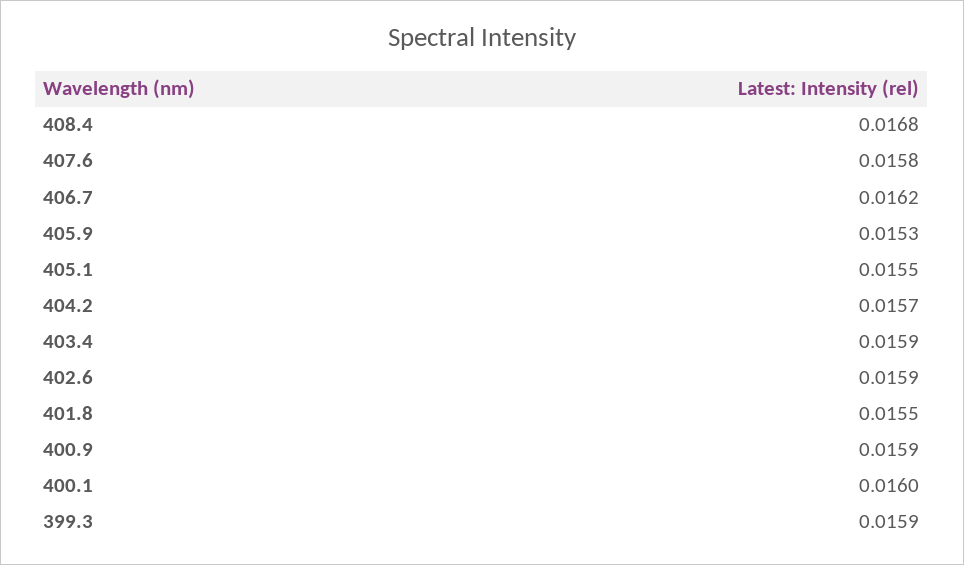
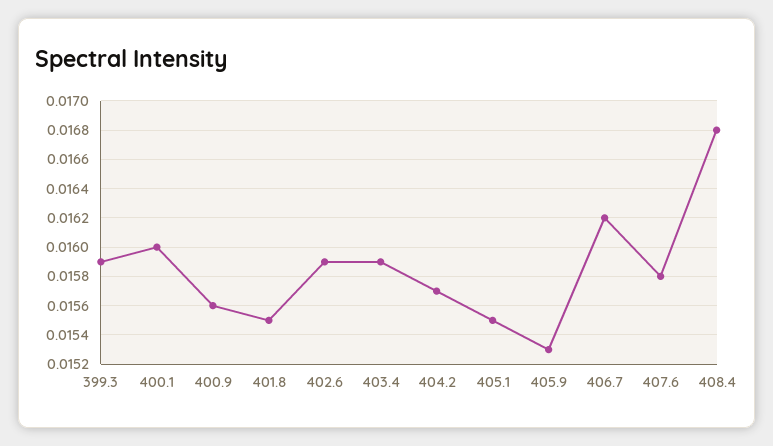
400.9: 0.0159 -> 0.0156

